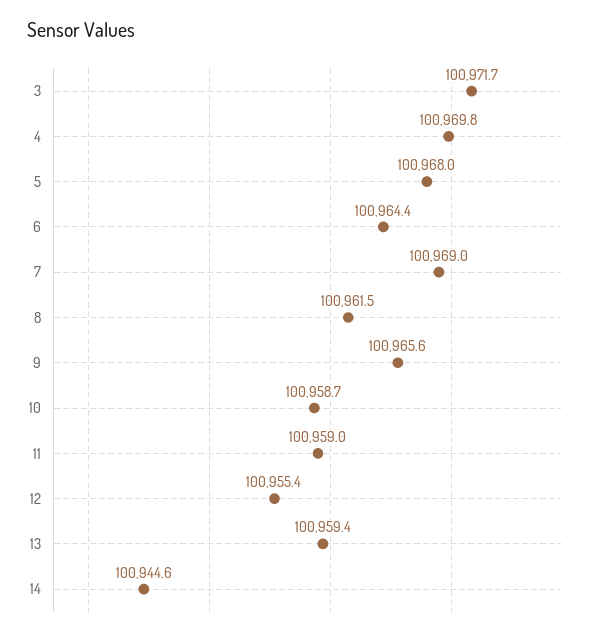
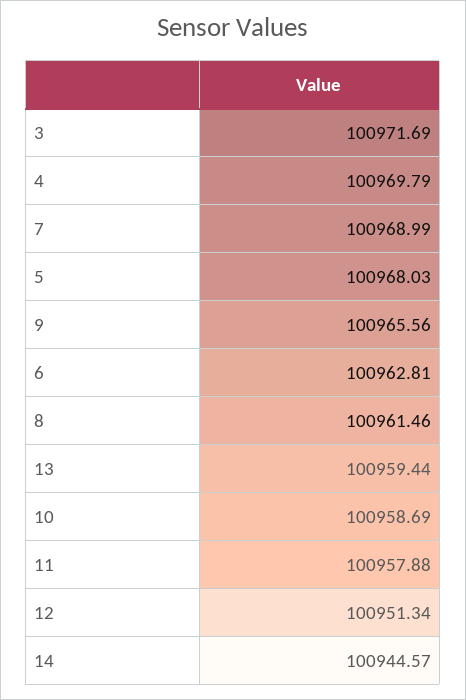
6: 100964.4 -> 100962.81
11: 100959 -> 100957.88
12: 100955.4 -> 100951.34

